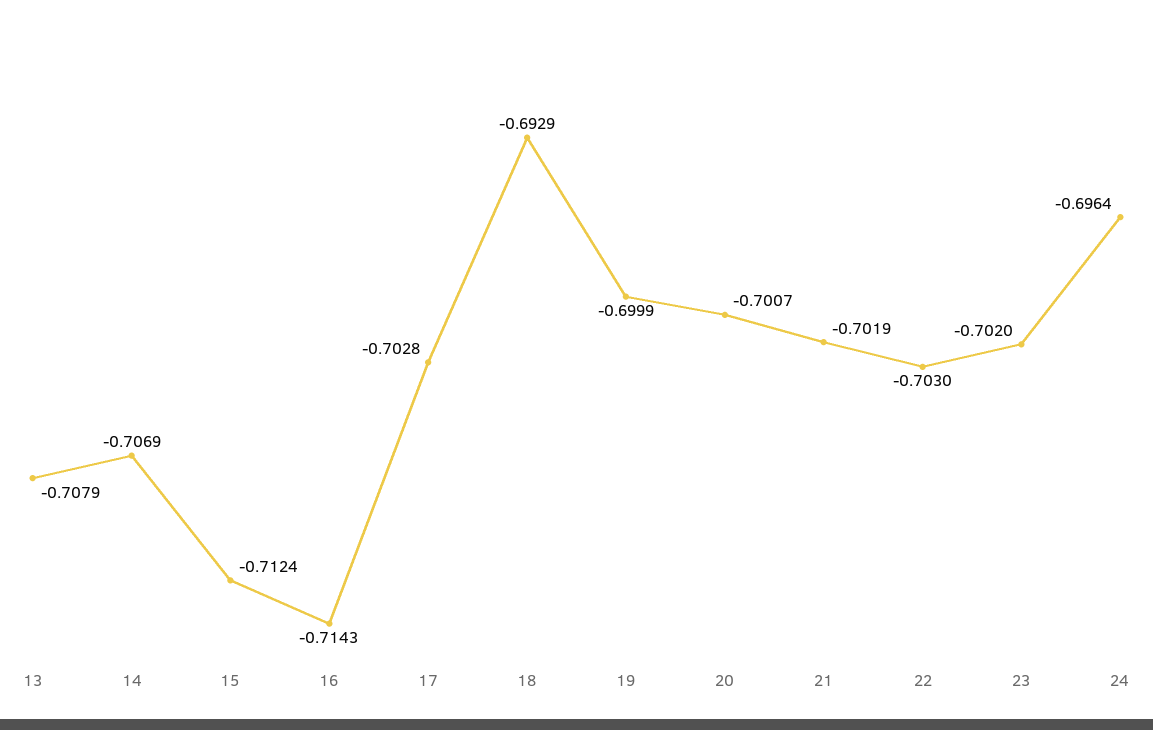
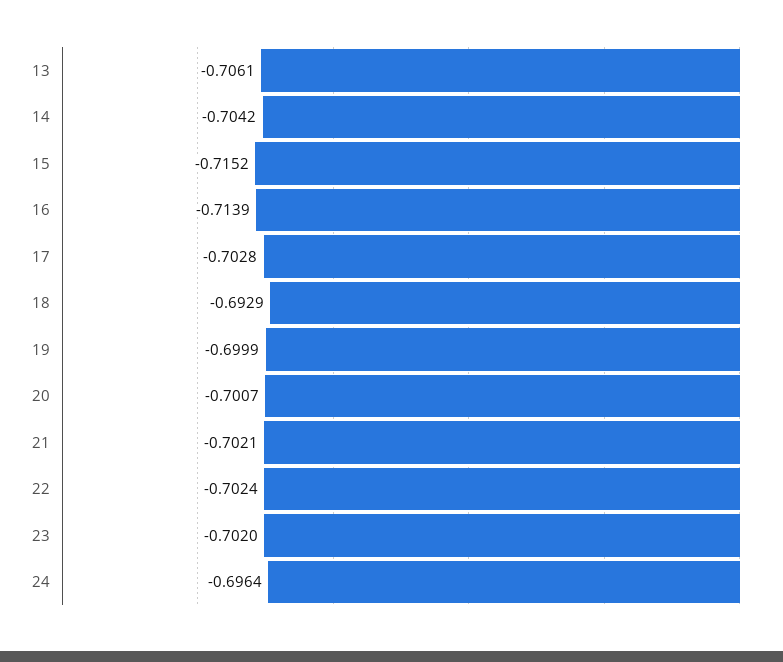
13: -0.7079 -> -0.7061
14: -0.7069 -> -0.7042
15: -0.7124 -> -0.7152
16: -0.7143 -> -0.7139
21: -0.7019 -> -0.7021
22: -0.703 -> -0.7024

